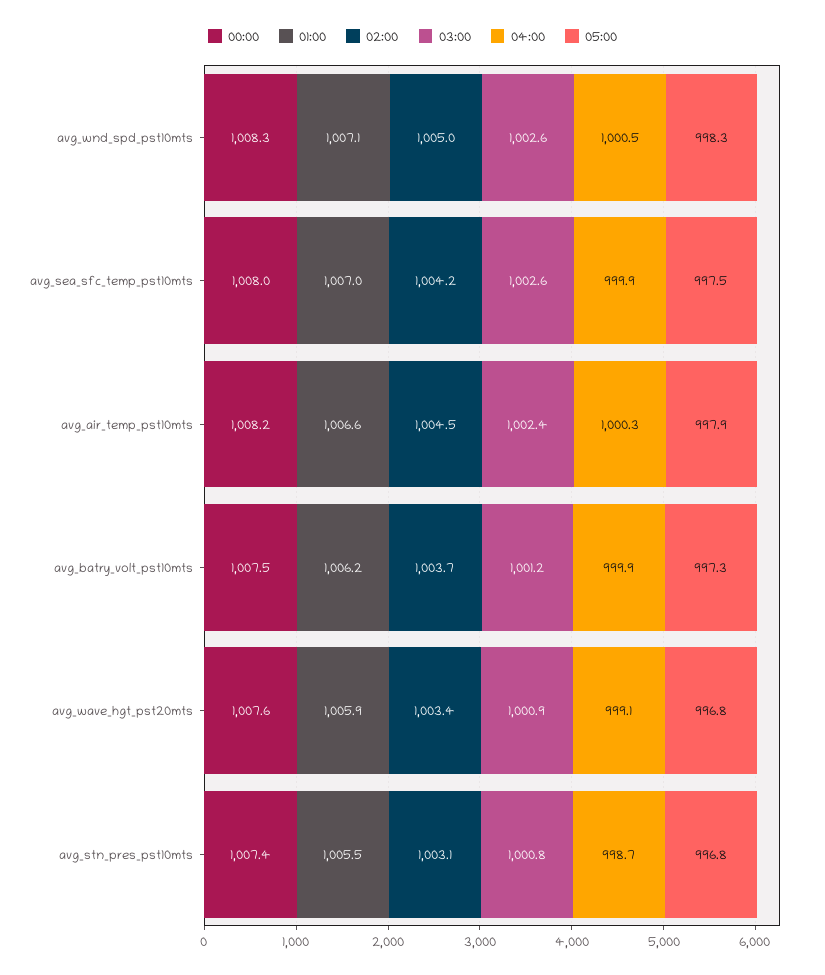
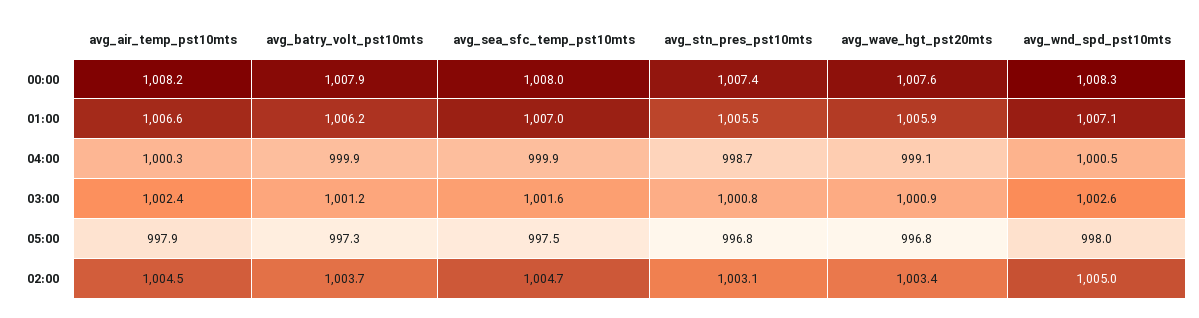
05:00, avg_wnd_spd_pst10mts: 998.3 -> 998
02:00, avg_sea_sfc_temp_pst10mts: 1004.2 -> 1004.7
03:00, avg_sea_sfc_temp_pst10mts: 1002.6 -> 1001.6
00:00, avg_batry_volt_pst10mts: 1007.5 -> 1007.9

